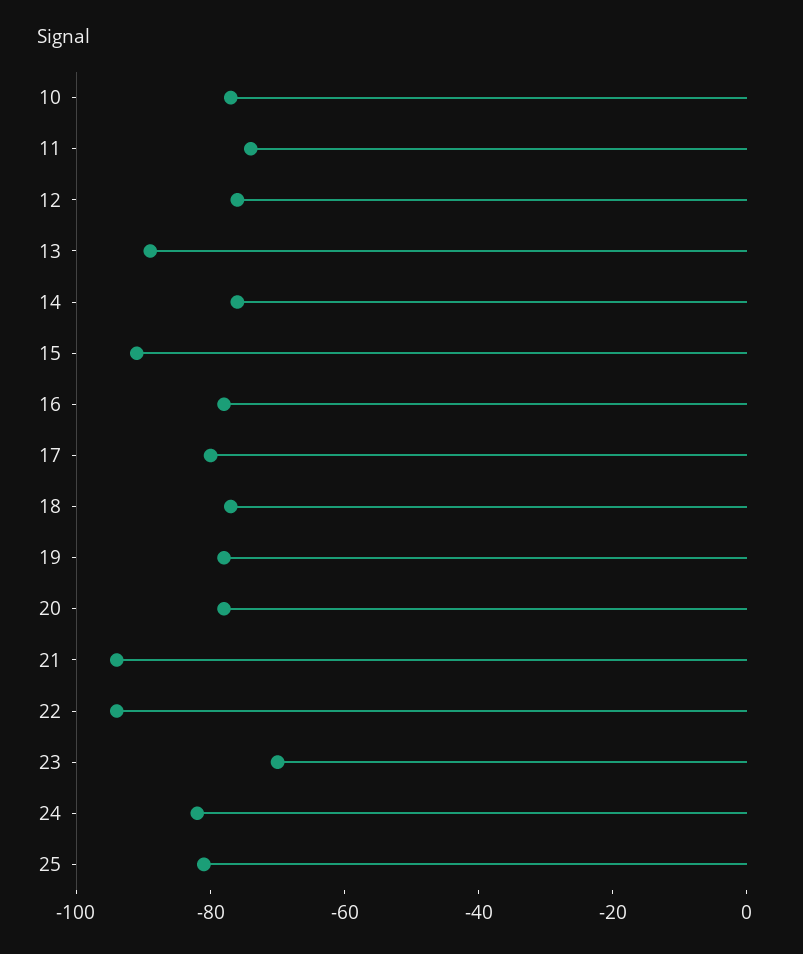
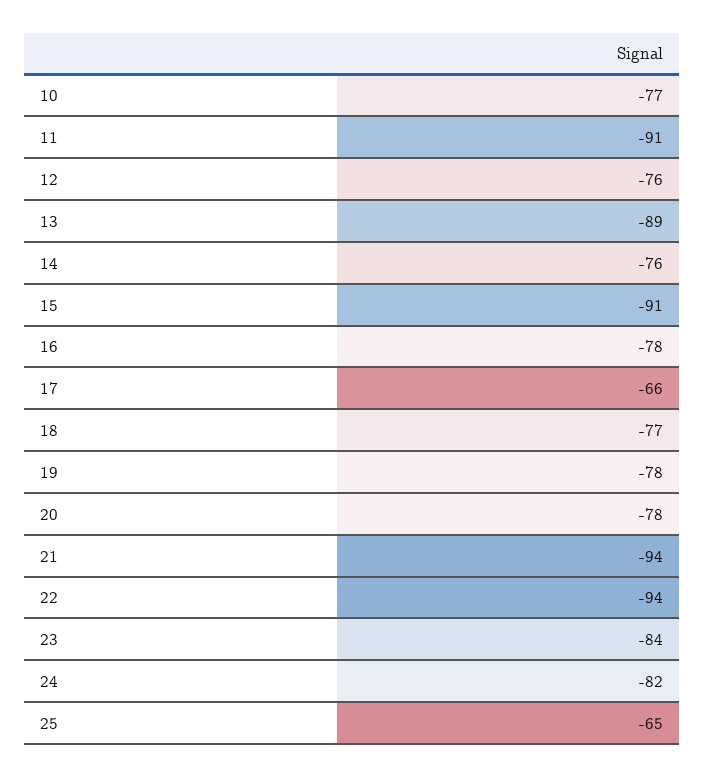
11: -75 -> -91
17: -80 -> -66
23: -70 -> -84
25: -80 -> -65

